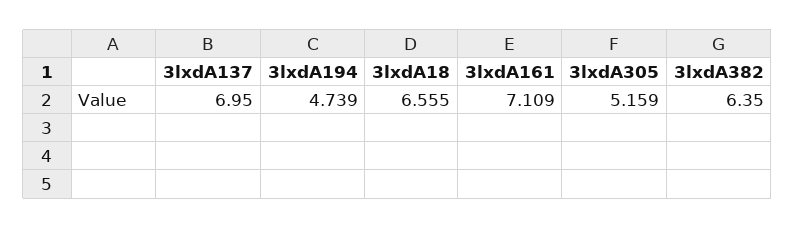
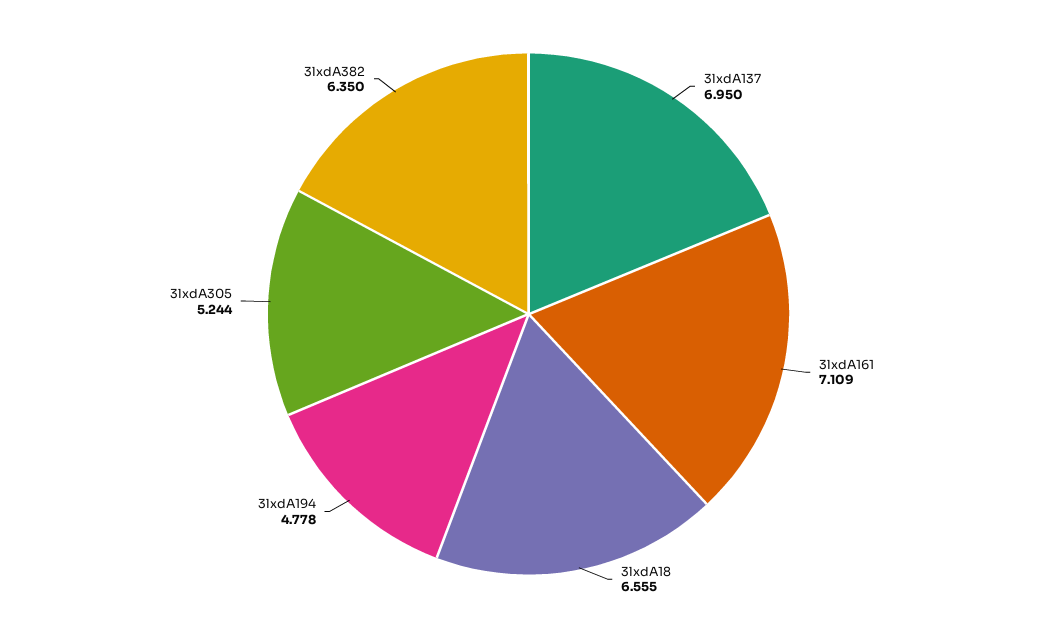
3lxdA194: 4.739 -> 4.778
3lxdA305: 5.159 -> 5.244

